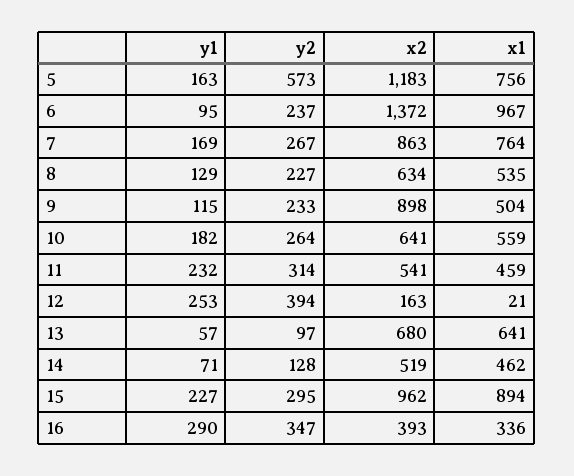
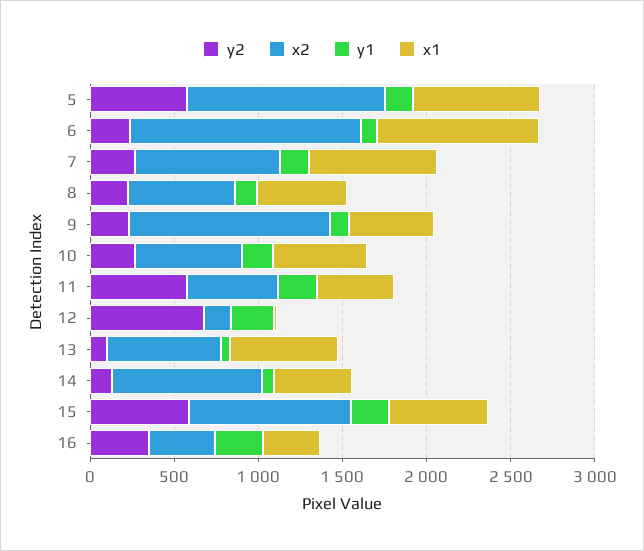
x2, 9: 898 -> 1200
y2, 11: 314 -> 600
y2, 12: 394 -> 700
x2, 14: 519 -> 900
y2, 15: 295 -> 600
x1, 15: 894 -> 600

